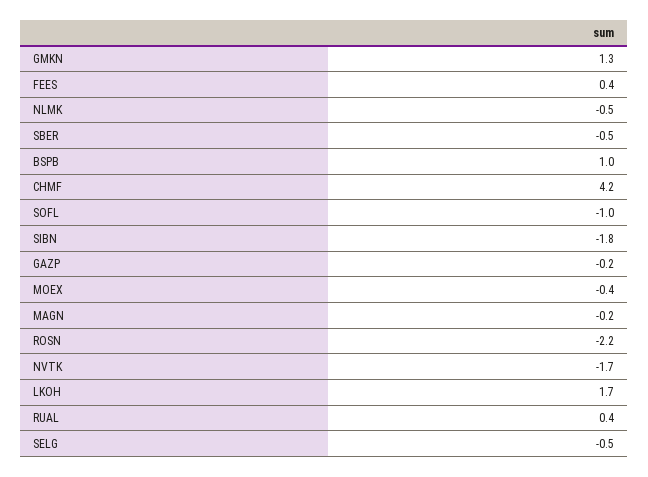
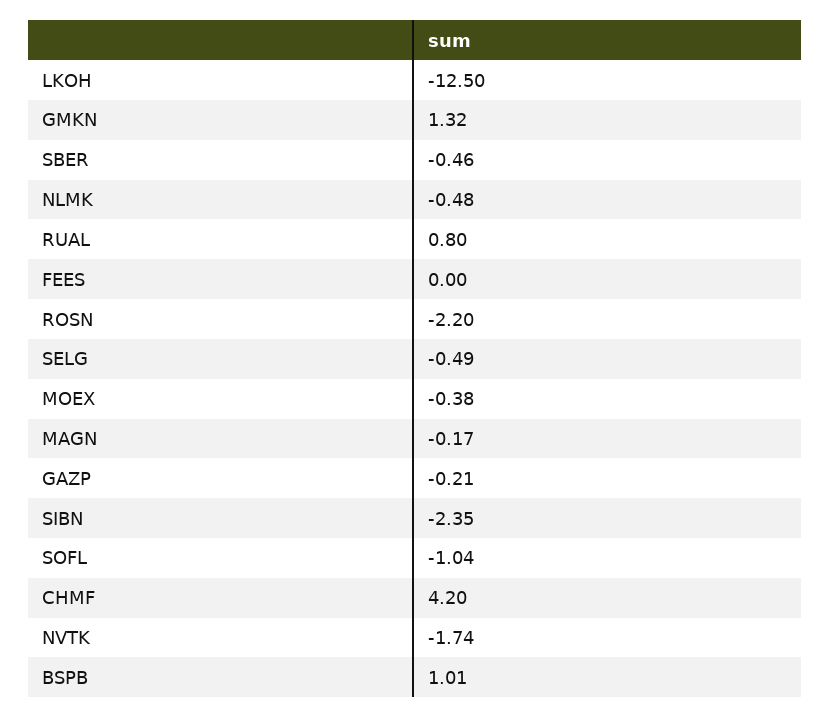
FEES: 0.4 -> 0
SIBN: -1.8 -> -2.35
LKOH: 1.7 -> -12.5
RUAL: 0.4 -> 0.8

